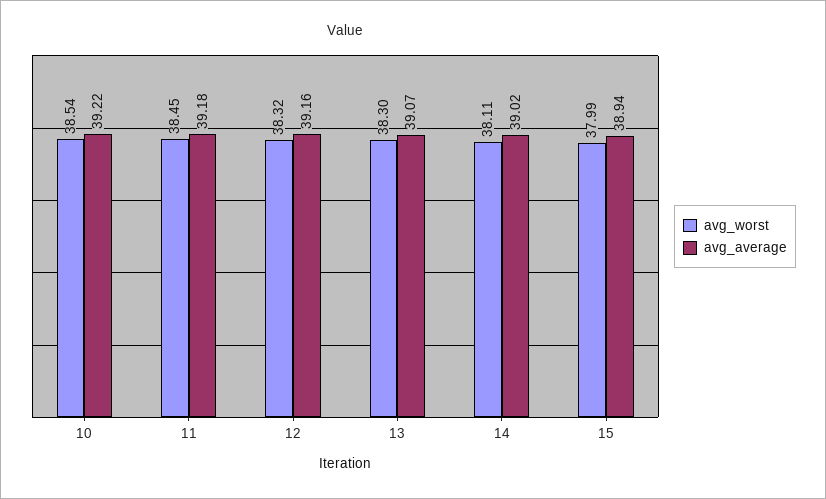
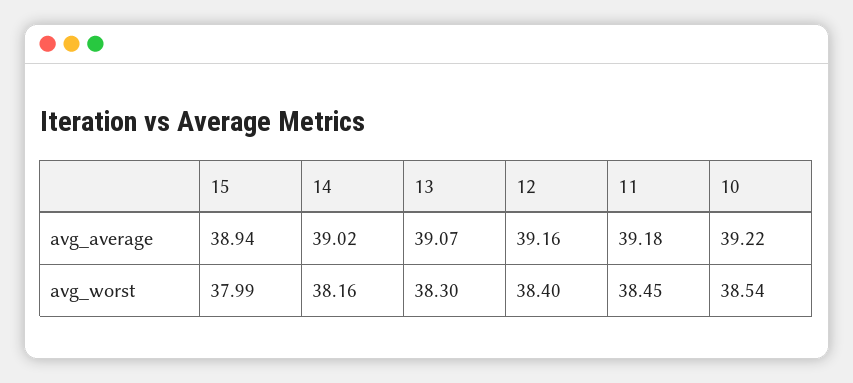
avg_worst, 12: 38.32 -> 38.4
avg_worst, 14: 38.11 -> 38.16

